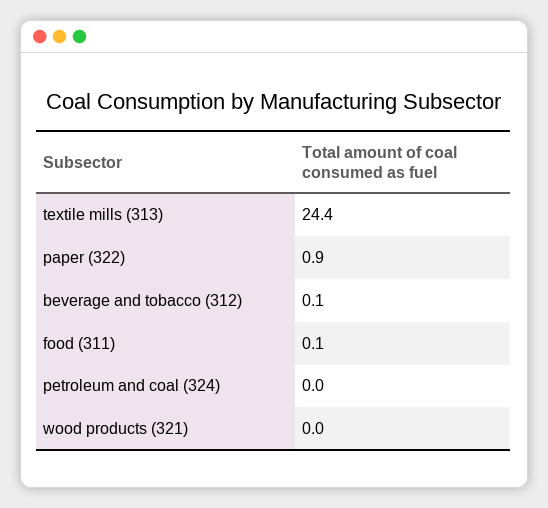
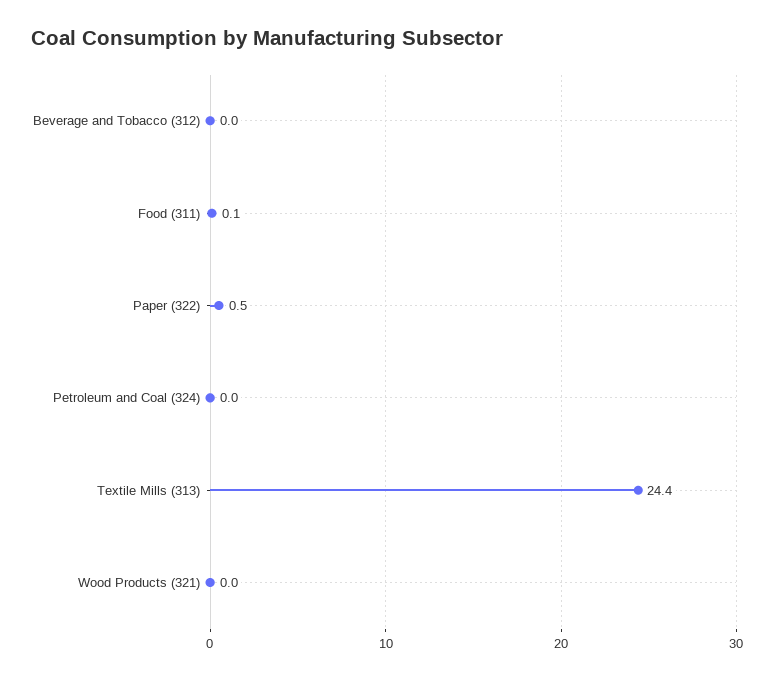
paper (322): 0.9 -> 0.5
beverage and tobacco (312): 0.1 -> 0

